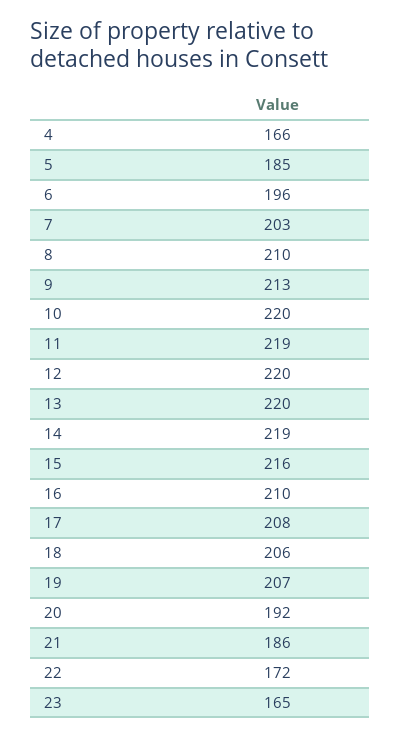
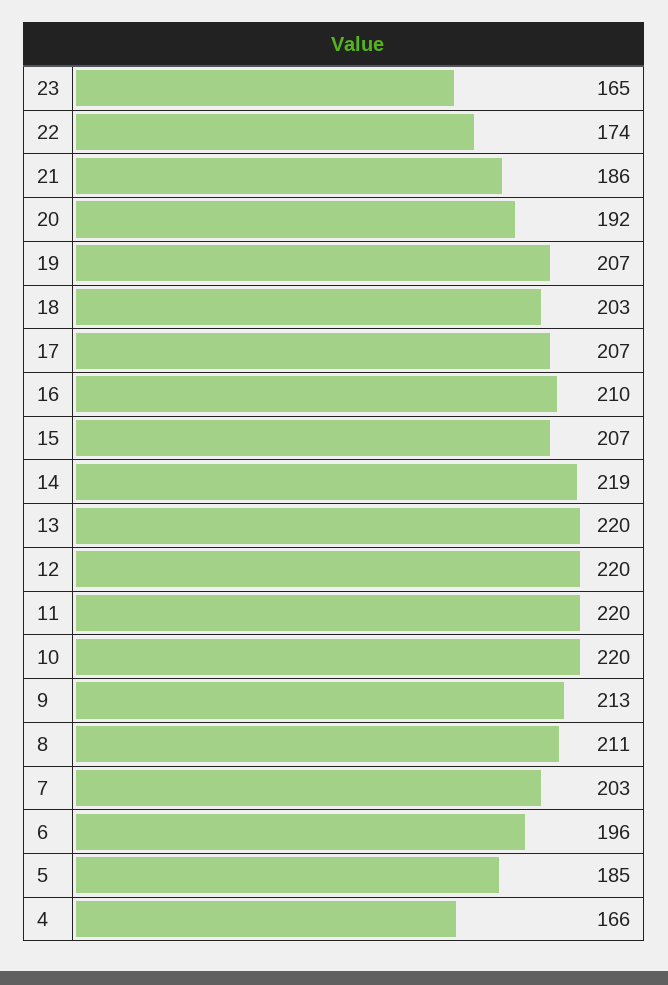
8: 210 -> 211
11: 219 -> 220
15: 216 -> 207
17: 208 -> 207
18: 206 -> 203
22: 172 -> 174

